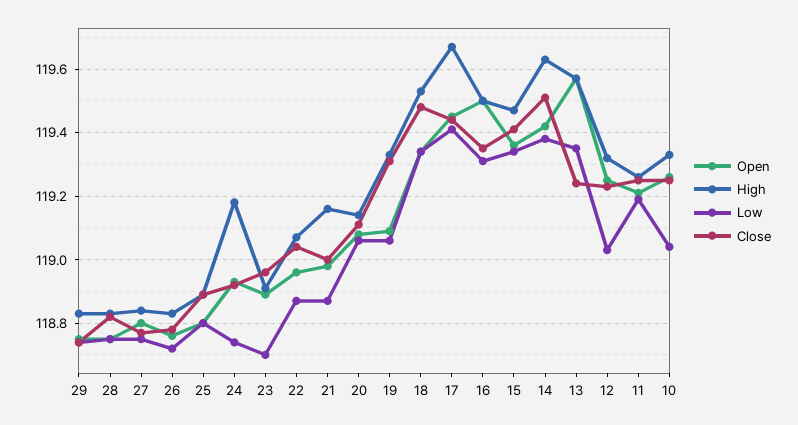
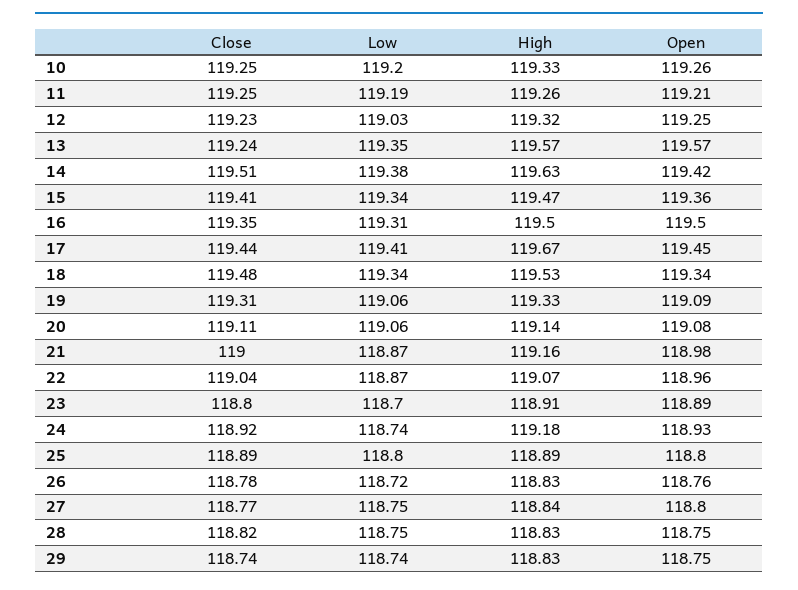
Close, 23: 118.95 -> 118.8
Low, 10: 119.05 -> 119.2

